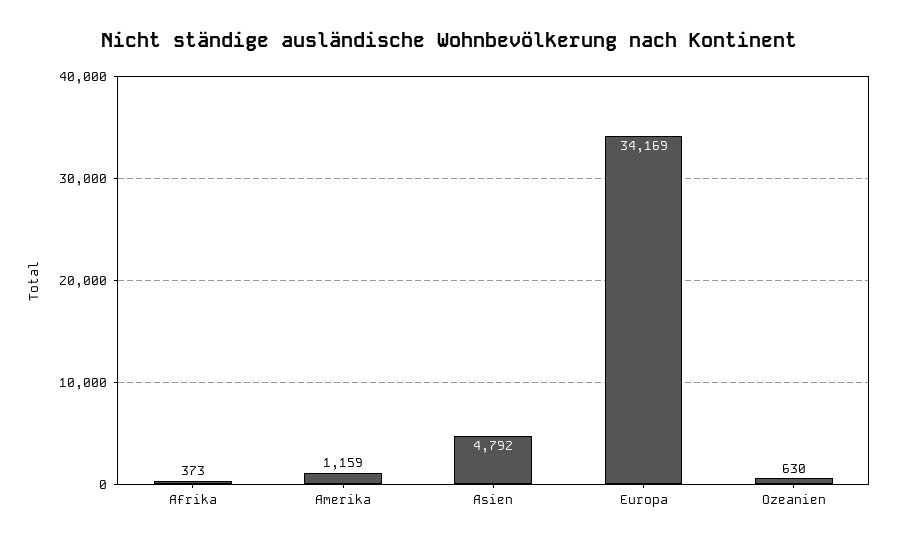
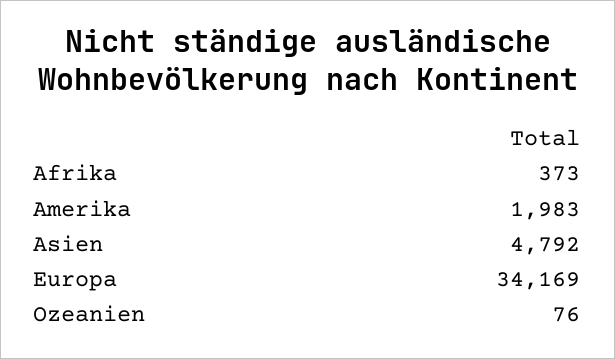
Amerika: 1159 -> 1983
Ozeanien: 630 -> 76

